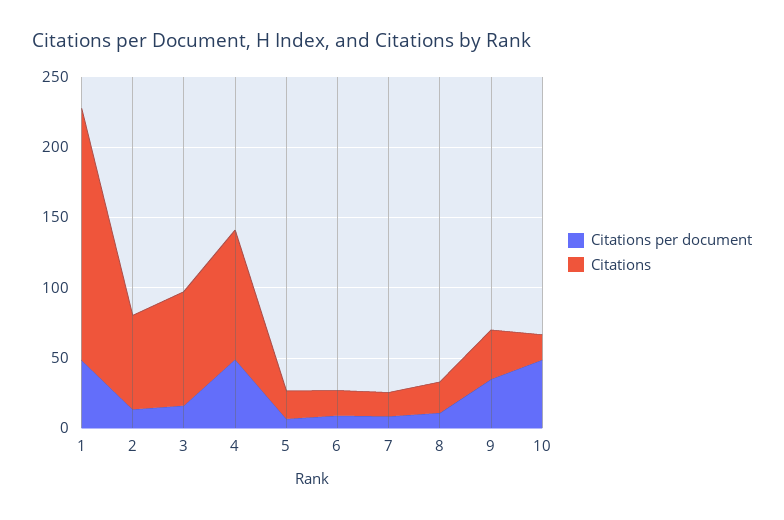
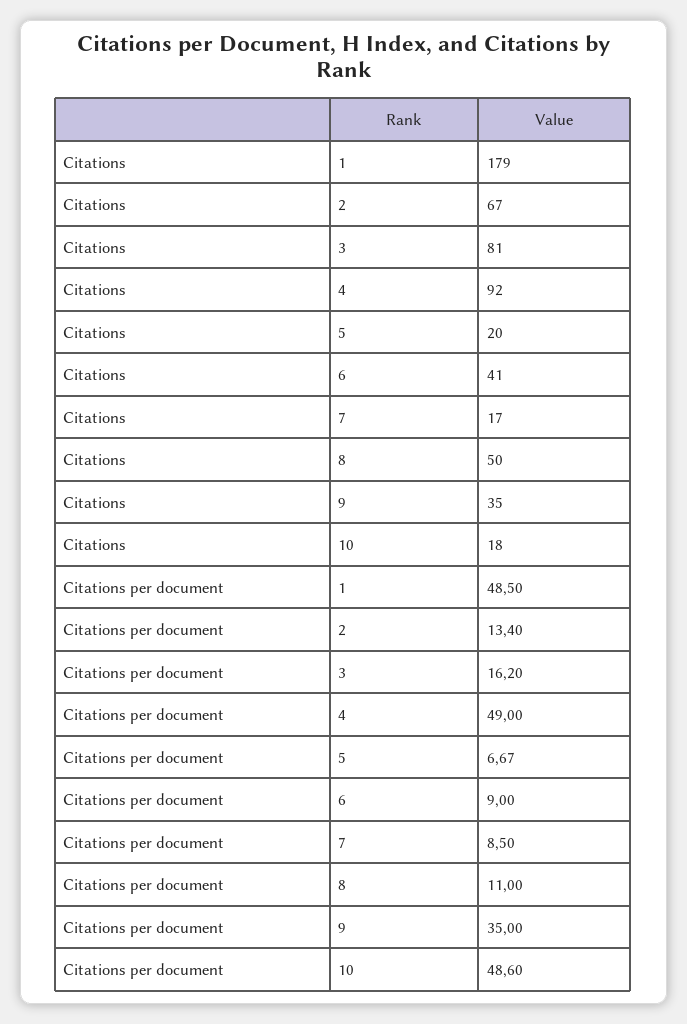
Citations, 6: 20 -> 41
Citations, 8: 20 -> 50

